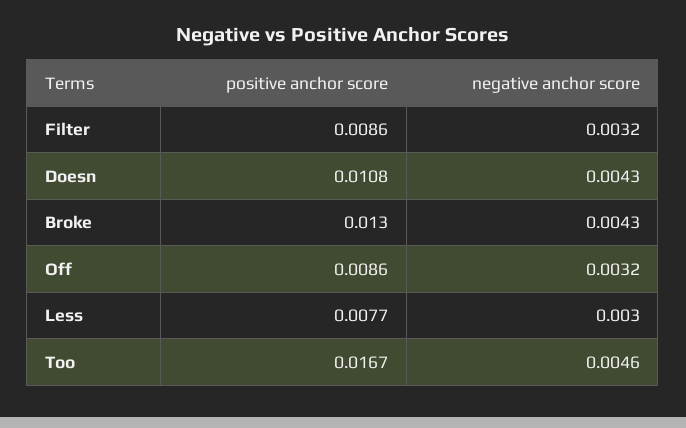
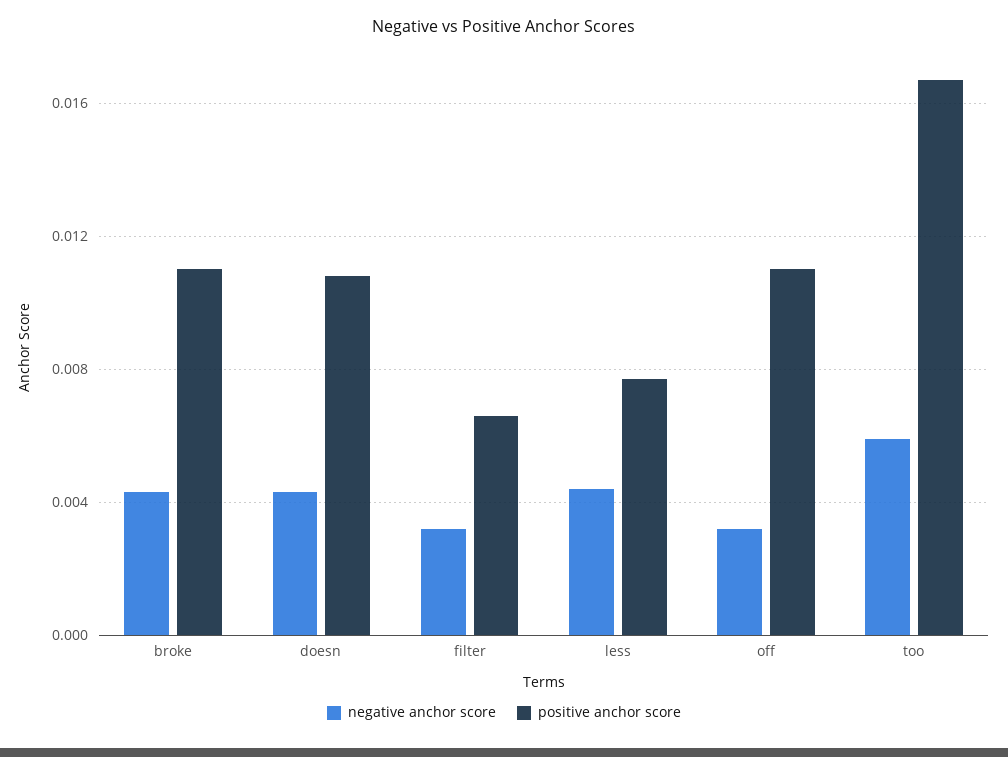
positive anchor score, Filter: 0.0086 -> 0.0065
positive anchor score, Broke: 0.013 -> 0.011
positive anchor score, Off: 0.0086 -> 0.011
negative anchor score, Less: 0.003 -> 0.0045
negative anchor score, Too: 0.0046 -> 0.006

